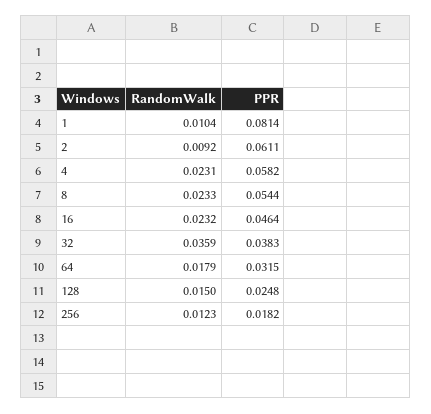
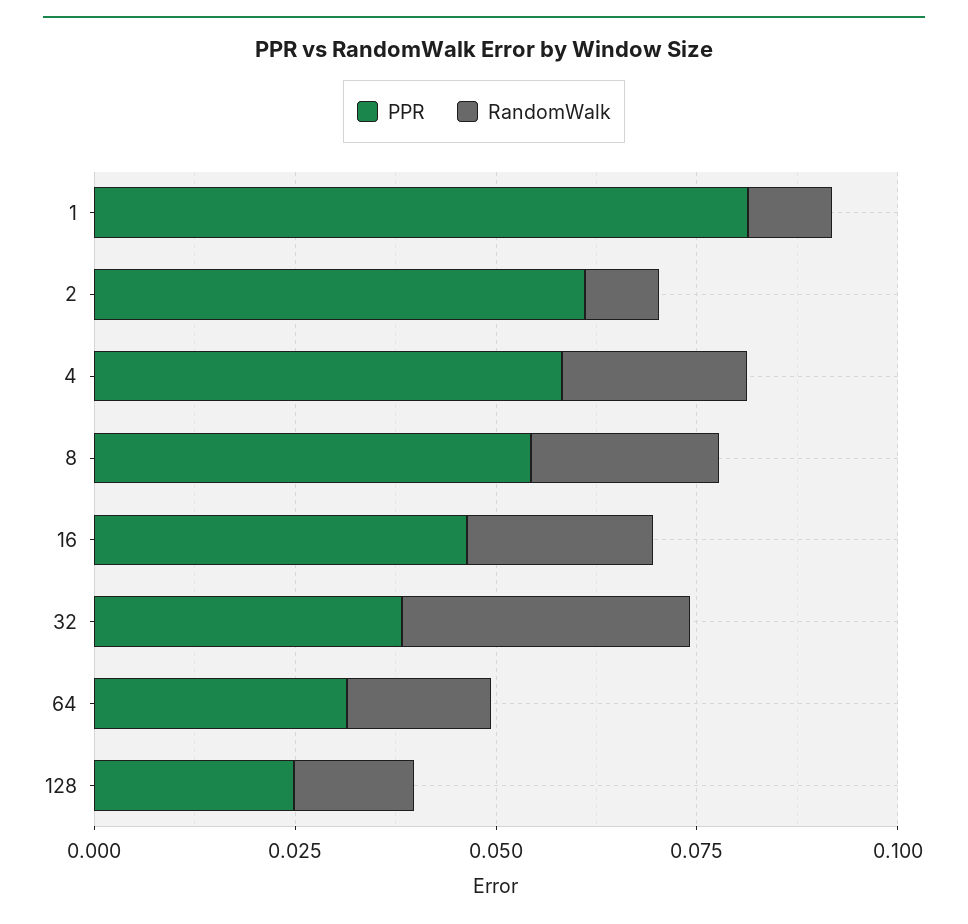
RandomWalk, 256: 0.0123 -> none
PPR, 256: 0.0182 -> none

